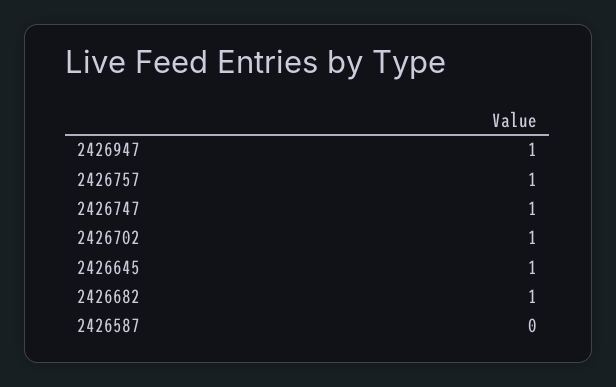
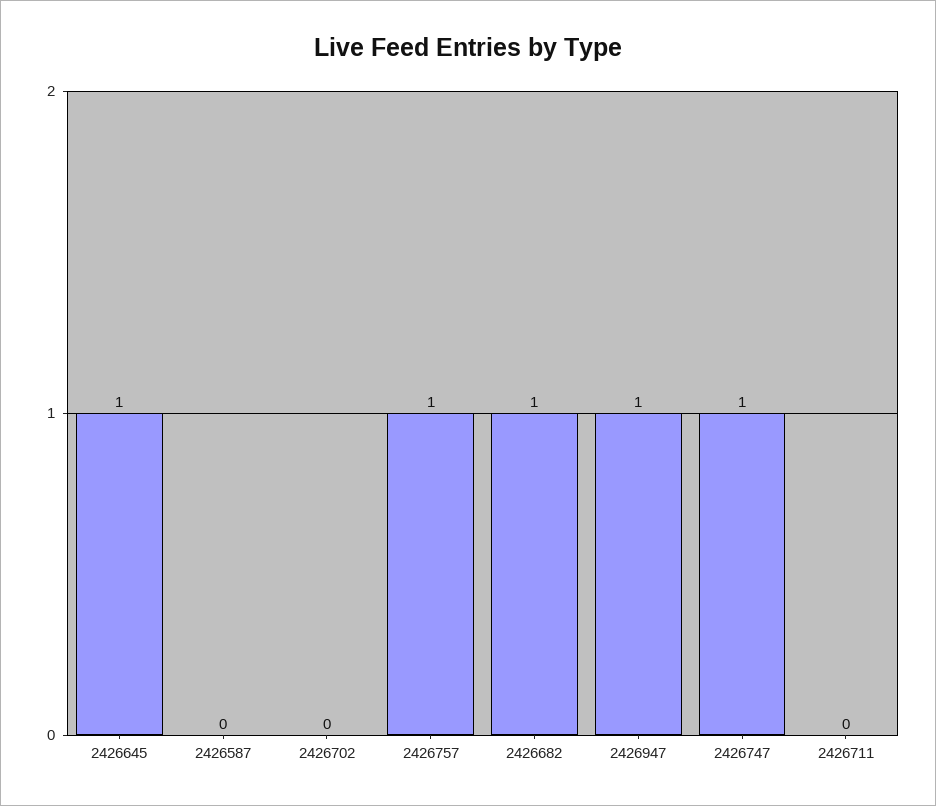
2426702: 1 -> 0
2426711: none -> 0

